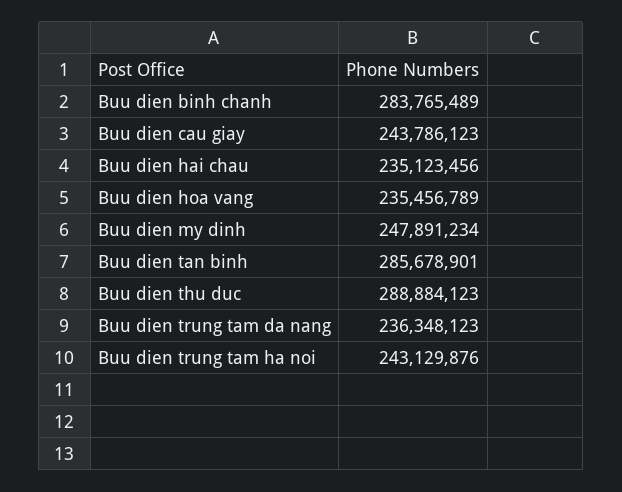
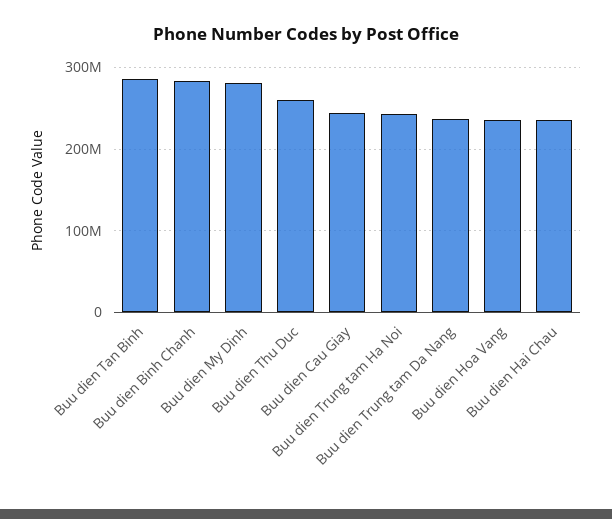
Buu dien my dinh: 247891234 -> 280000000
Buu dien thu duc: 288884123 -> 260000000

